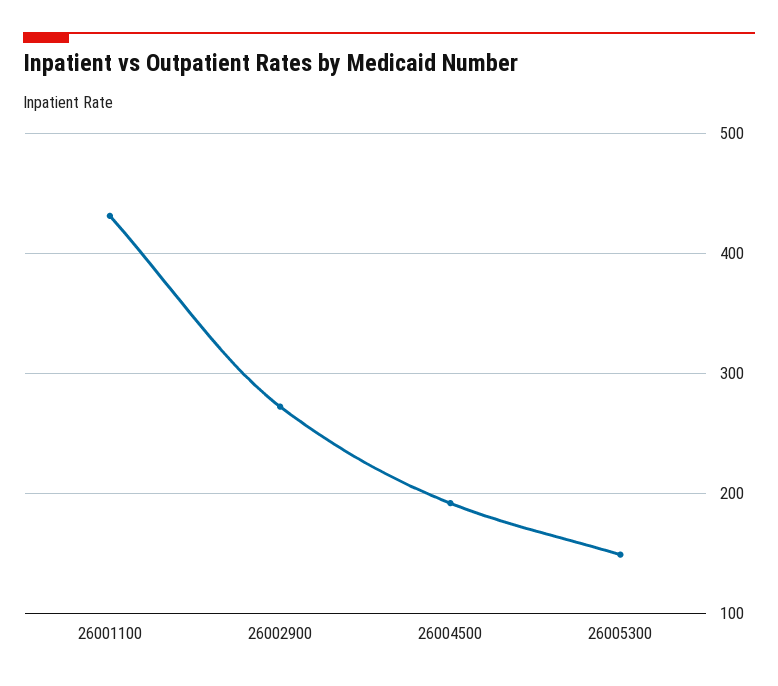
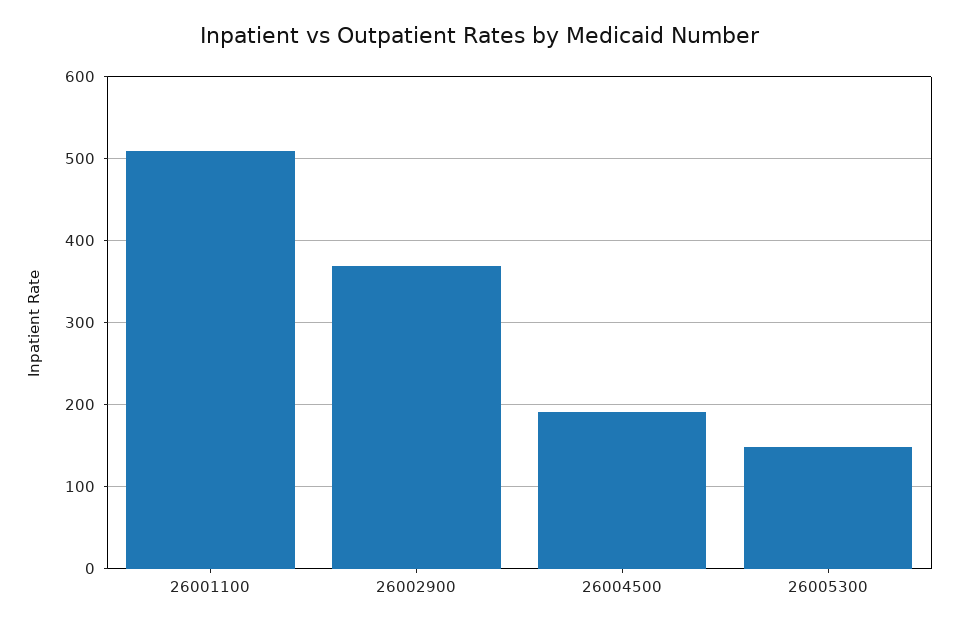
26001100: 430 -> 510
26002900: 270 -> 370

